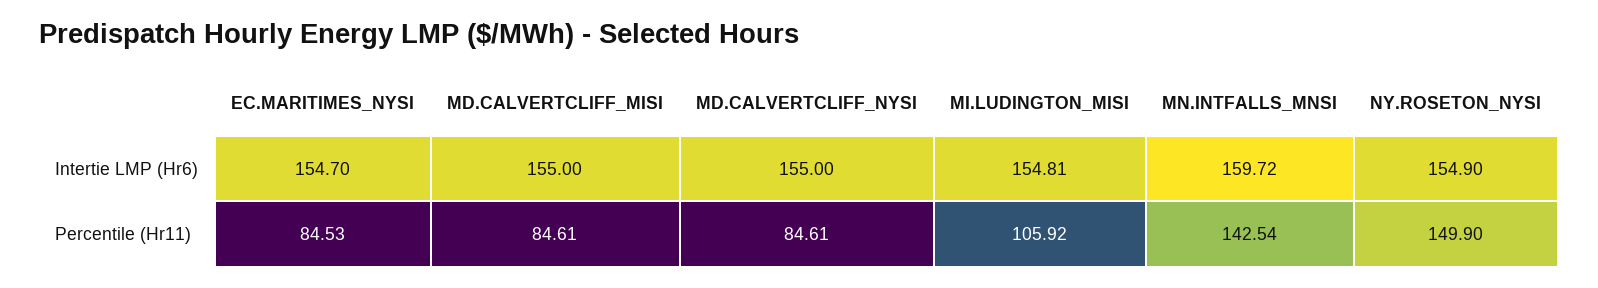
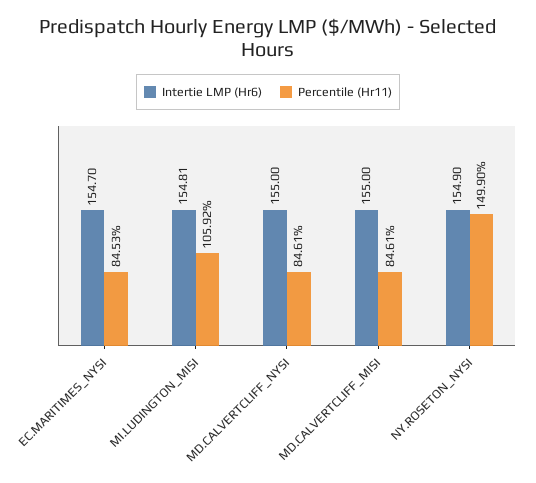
Intertie LMP (Hr6), MN.INTFALLS_MNSI: 159.72 -> none
Percentile (Hr11), MN.INTFALLS_MNSI: 142.54 -> none

